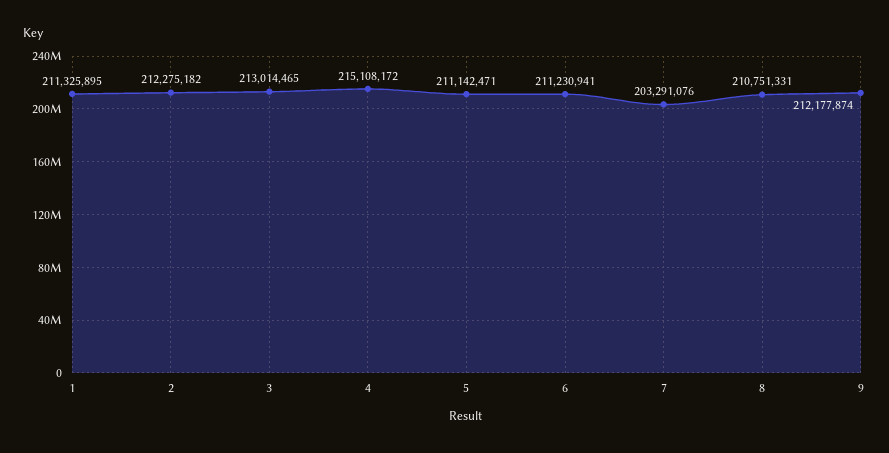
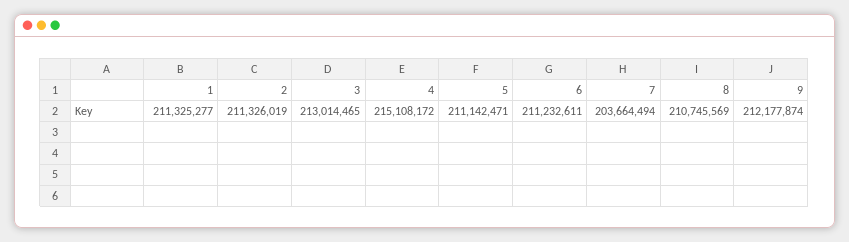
1: 211325895 -> 211325277
2: 212275182 -> 211326019
6: 211230941 -> 211232611
7: 203291076 -> 203664494
8: 210751331 -> 210745569

